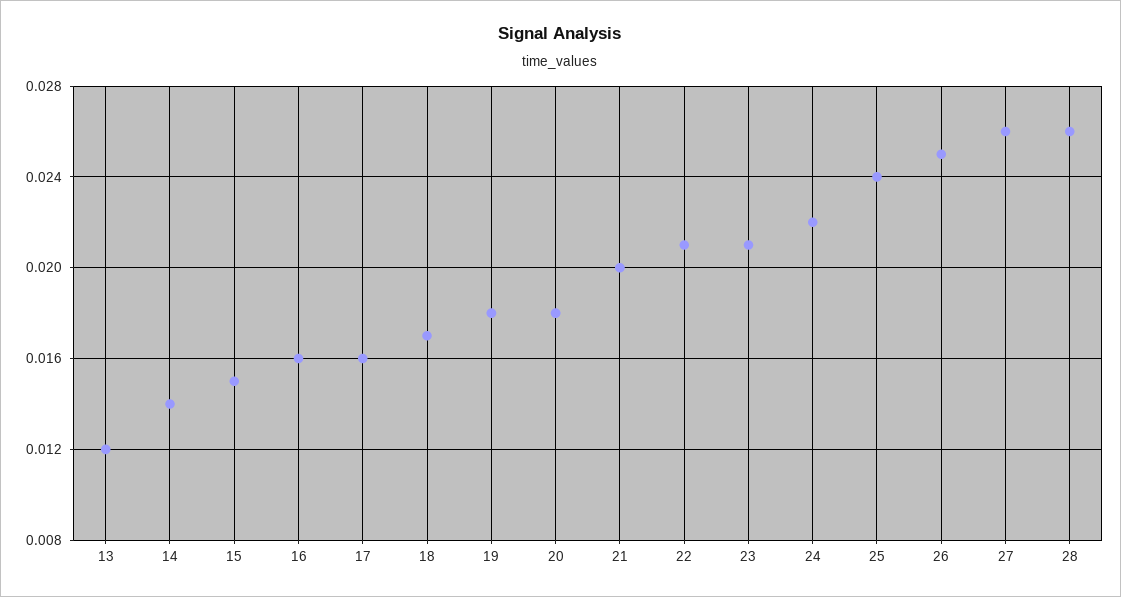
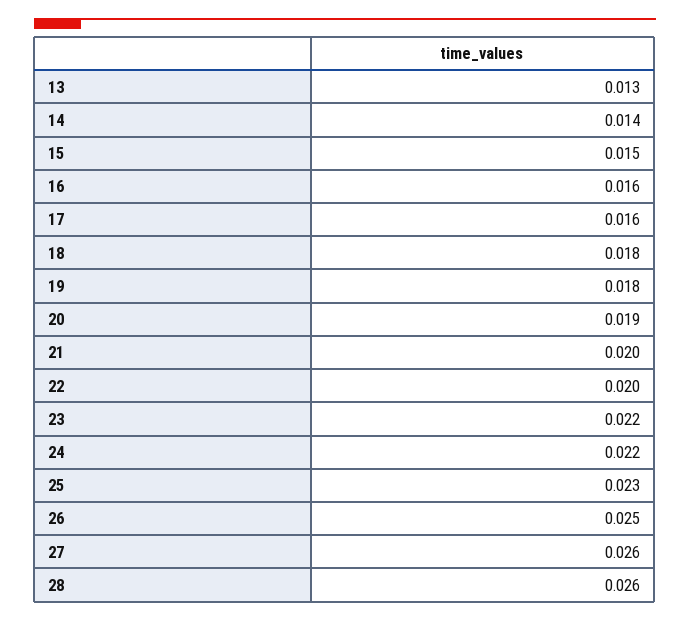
13: 0.012 -> 0.013
18: 0.017 -> 0.018
20: 0.018 -> 0.019
22: 0.021 -> 0.02
23: 0.021 -> 0.022
25: 0.024 -> 0.023

